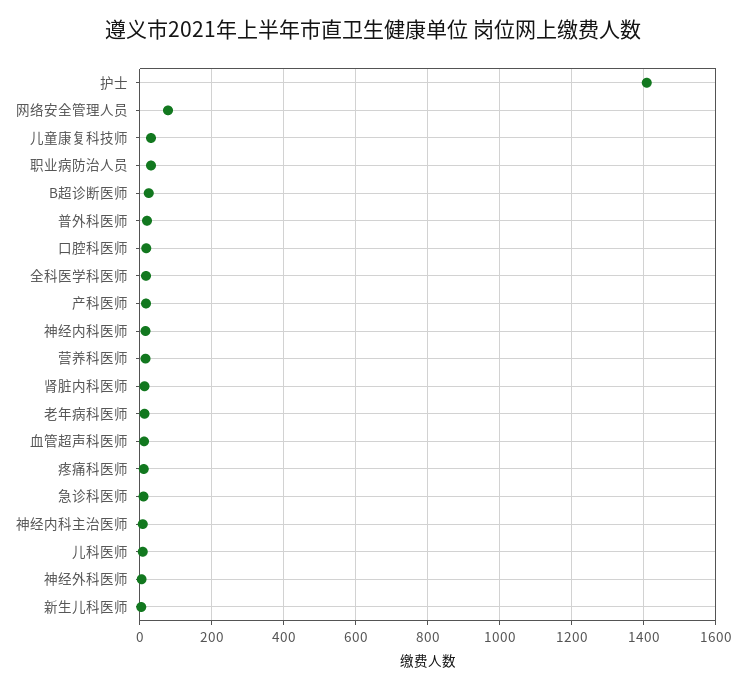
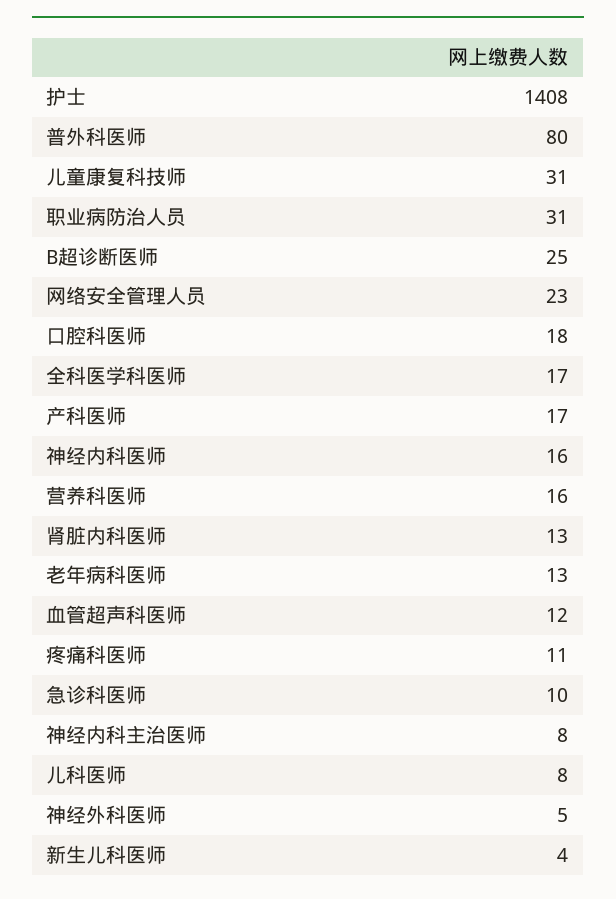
网络安全管理人员: 80 -> 23
普外科医师: 20 -> 80

